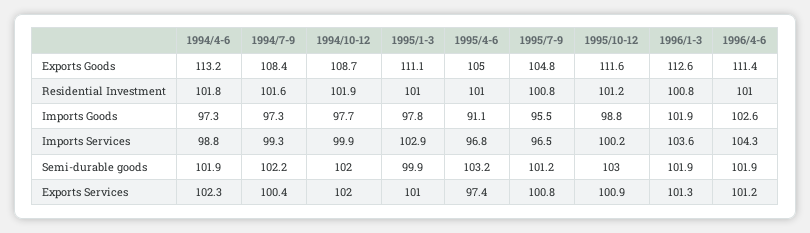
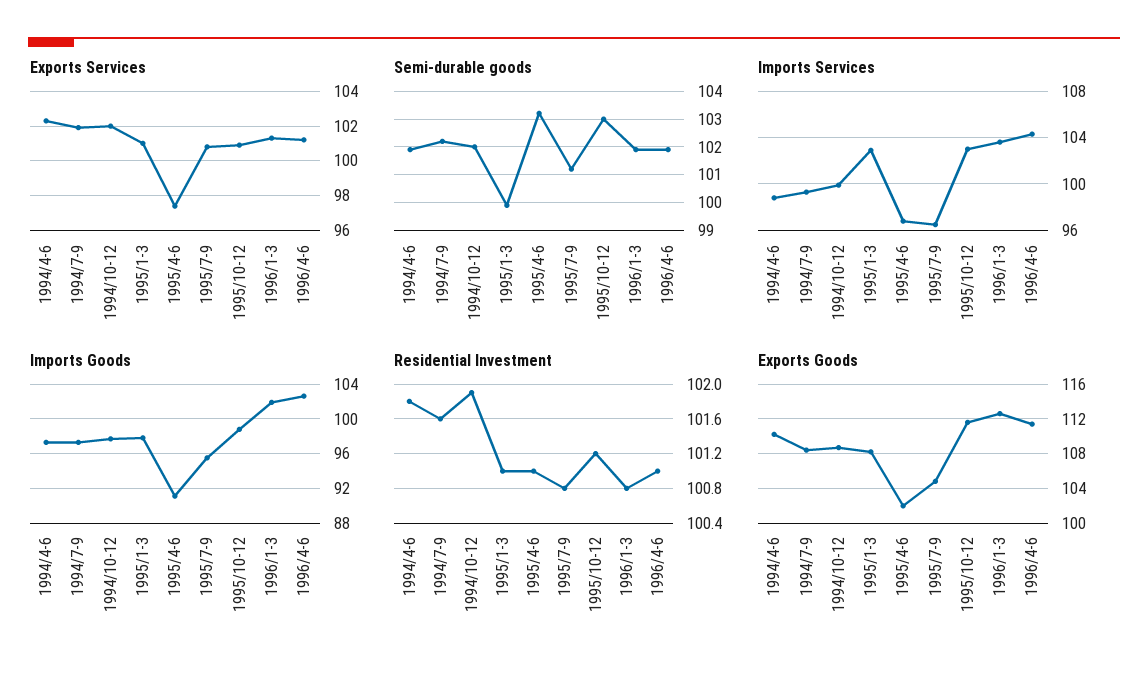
Exports Goods, 1994/4-6: 113.2 -> 110
Exports Goods, 1995/1-3: 111.1 -> 108
Exports Goods, 1995/4-6: 105 -> 102
Imports Services, 1995/10-12: 100.2 -> 103
Exports Services, 1994/7-9: 100.4 -> 102

